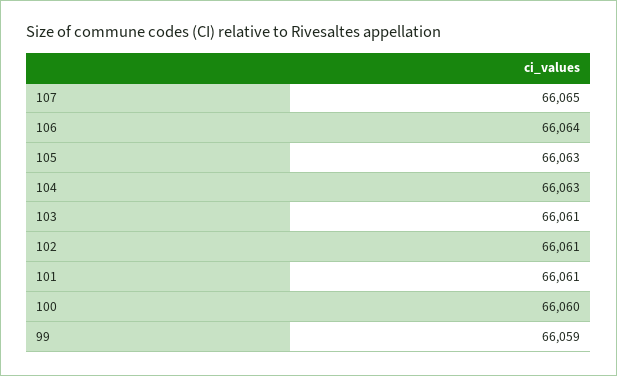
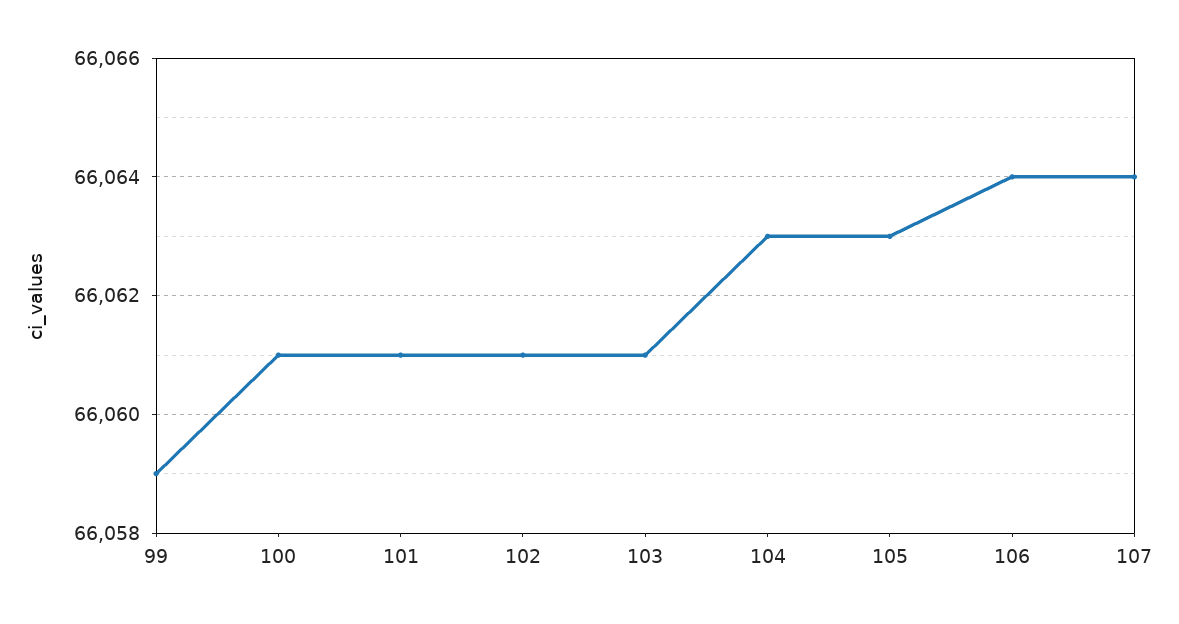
107: 66065 -> 66064
100: 66060 -> 66061

